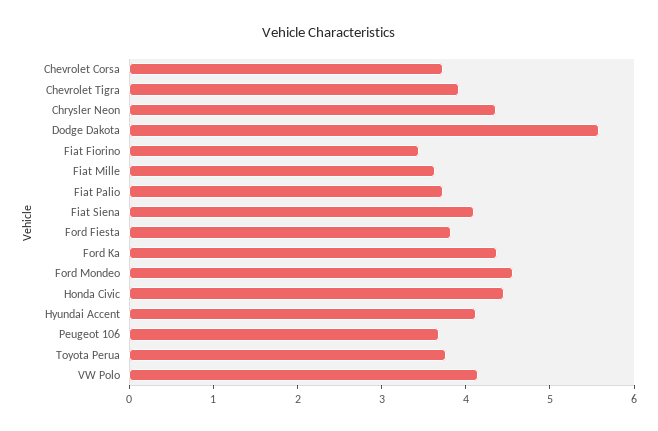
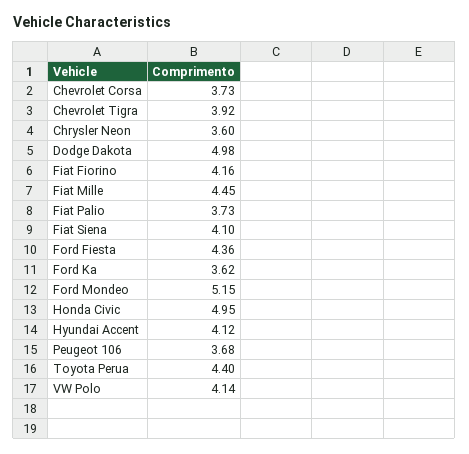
Chrysler Neon: 4.4 -> 3.6
Dodge Dakota: 5.6 -> 4.98
Fiat Fiorino: 3.4 -> 4.16
Fiat Mille: 3.6 -> 4.45
Ford Fiesta: 3.8 -> 4.36
Ford Ka: 4.4 -> 3.62
Ford Mondeo: 4.6 -> 5.15
Honda Civic: 4.4 -> 4.95
Toyota Perua: 3.8 -> 4.4

